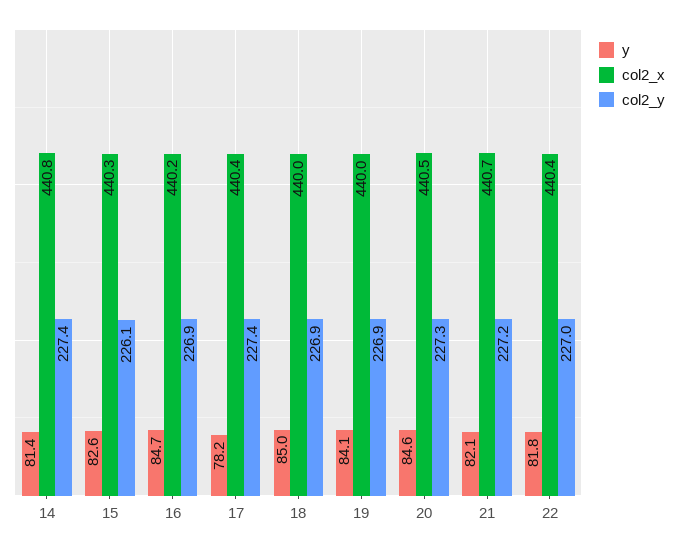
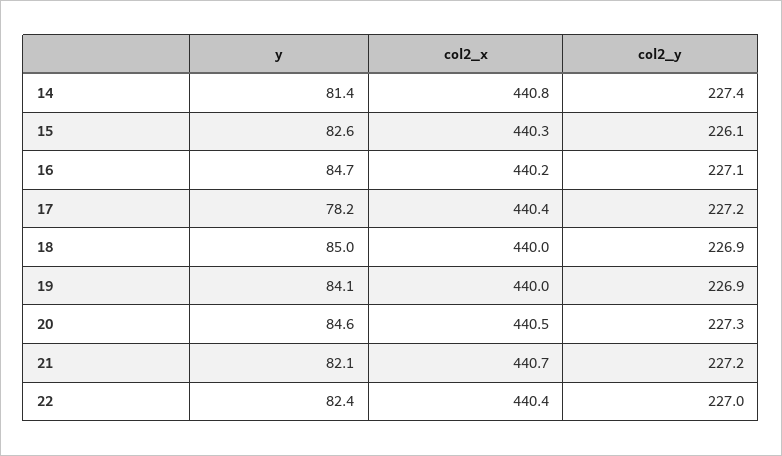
col2_y, 16: 226.9 -> 227.1
col2_y, 17: 227.4 -> 227.2
y, 22: 81.8 -> 82.4

